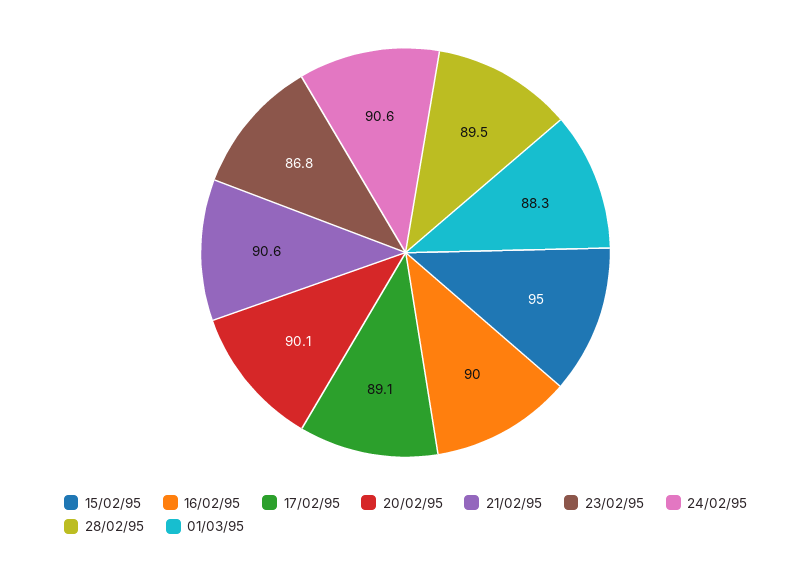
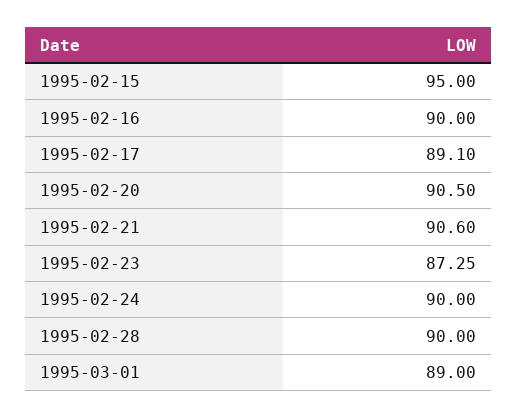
20/02/95: 90.1 -> 90.5
23/02/95: 86.8 -> 87.25
24/02/95: 90.6 -> 90
28/02/95: 89.5 -> 90
01/03/95: 88.3 -> 89

